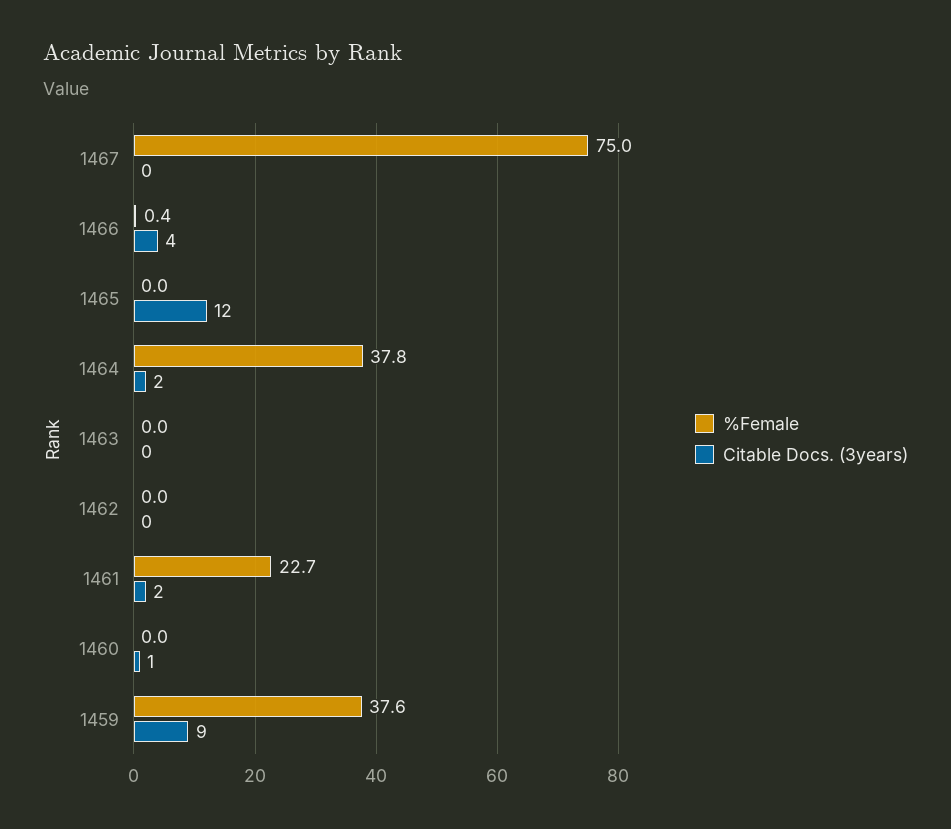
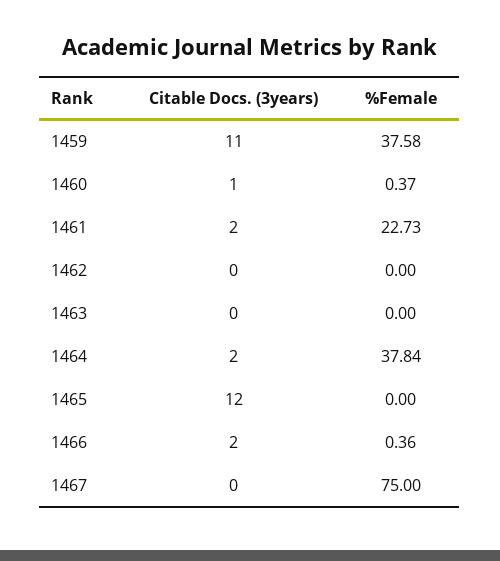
Citable Docs. (3years), 1466: 4 -> 2
%Female, 1460: 0 -> 0.37
Citable Docs. (3years), 1459: 9 -> 11

